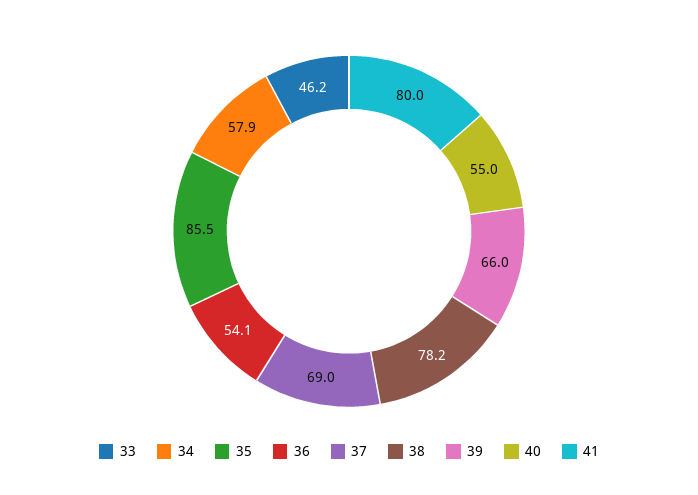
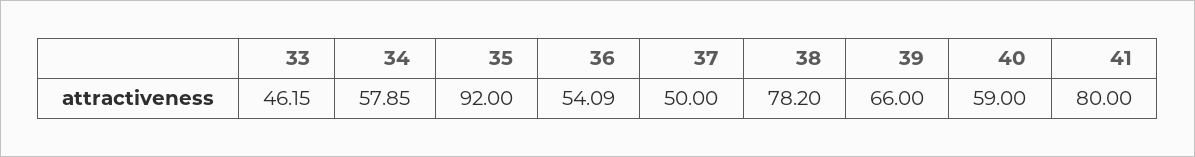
35: 85.5 -> 92
37: 69 -> 50
40: 55 -> 59

